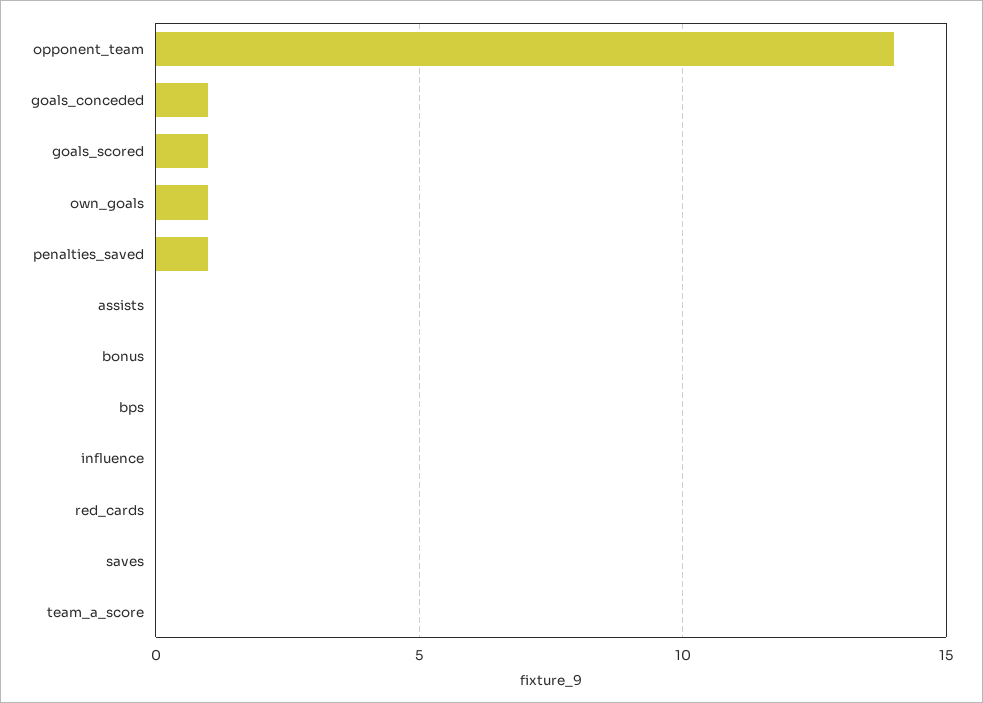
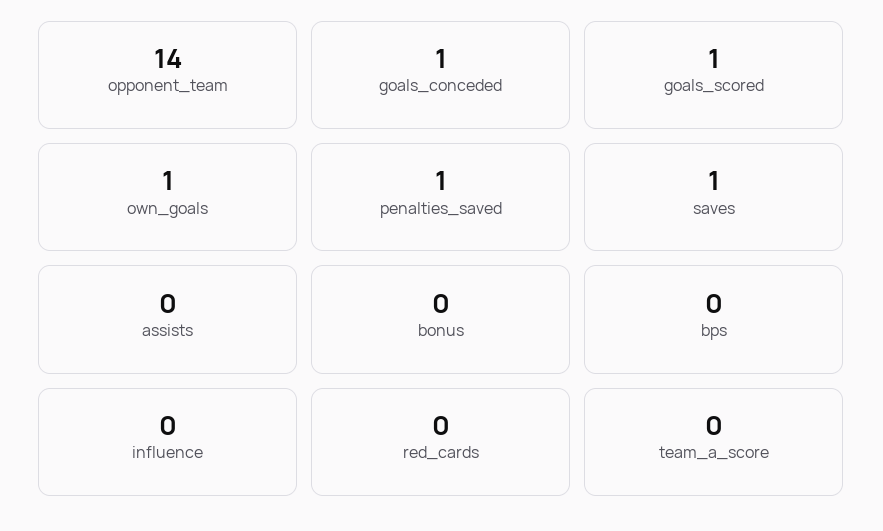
saves: 0 -> 1

